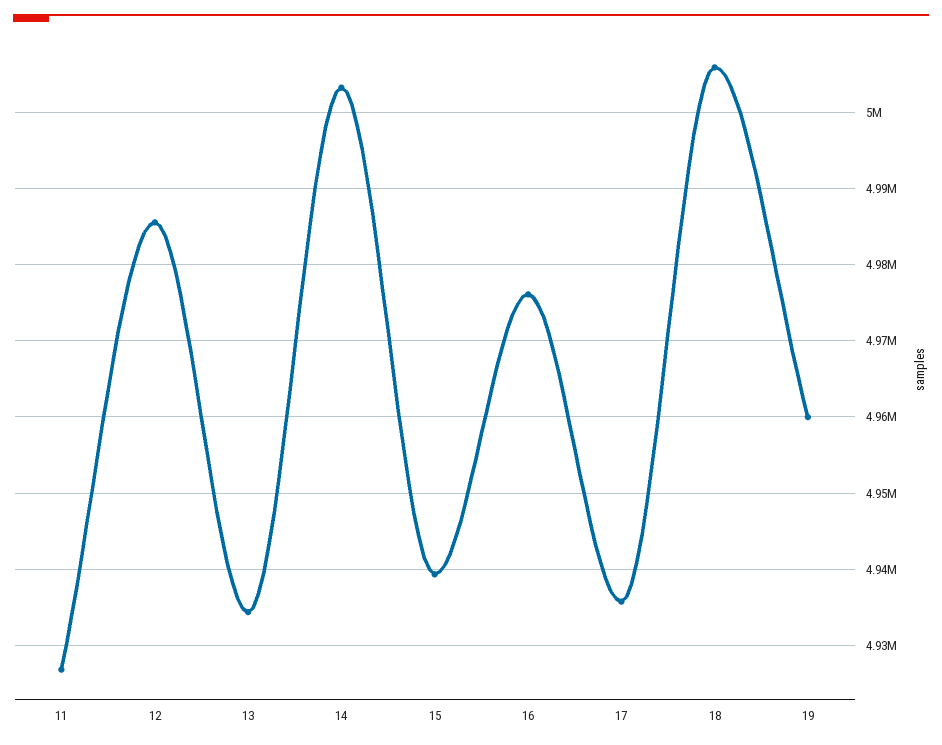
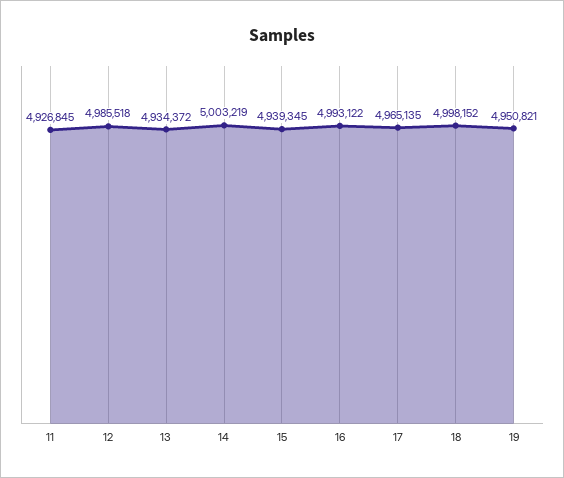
16: 4976000 -> 4993122
17: 4936000 -> 4965135
18: 5006000 -> 4998152
19: 4960000 -> 4950821

